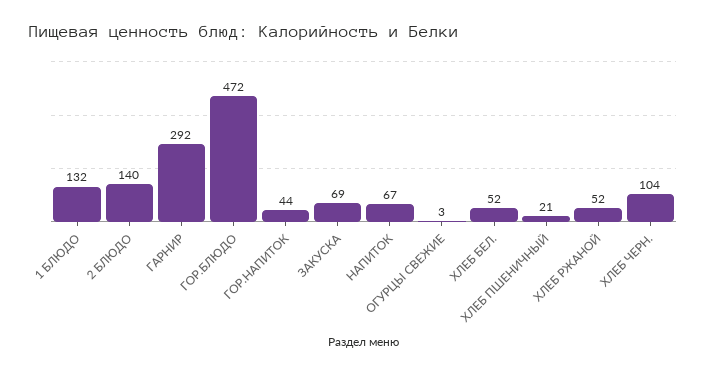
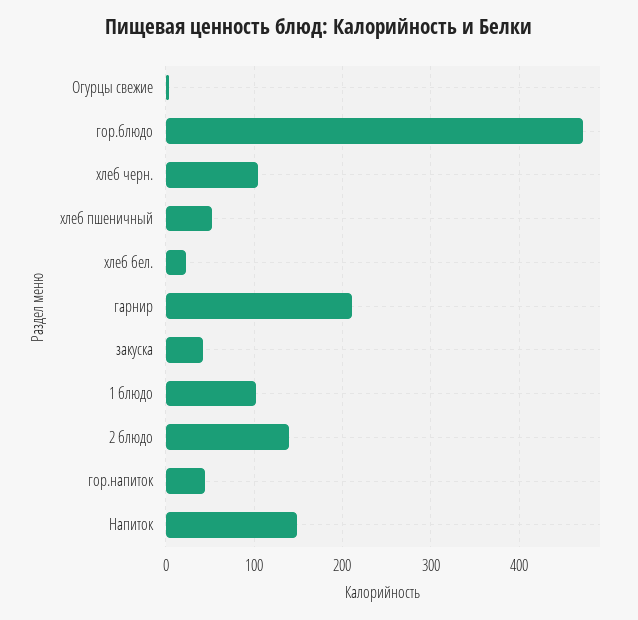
1 БЛЮДО: 132 -> 100
ГАРНИР: 292 -> 210
ЗАКУСКА: 69 -> 40
НАПИТОК: 67 -> 150
ХЛЕБ БЕЛ.: 52 -> 20
ХЛЕБ ПШЕНИЧНЫЙ: 21 -> 50
ХЛЕБ РЖАНОЙ: 52 -> none

